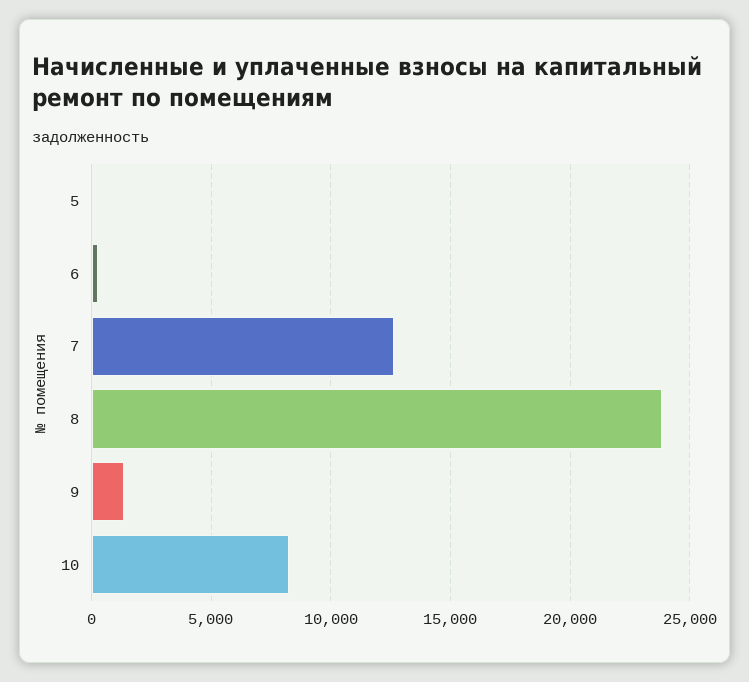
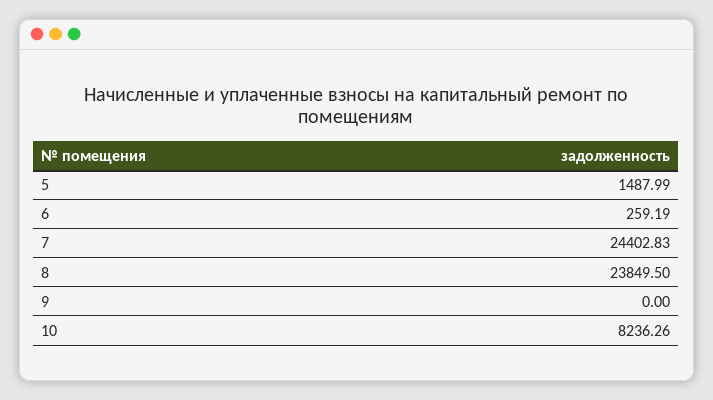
5: 0 -> 1487.99
7: 12500 -> 24402.83
9: 1500 -> 0

